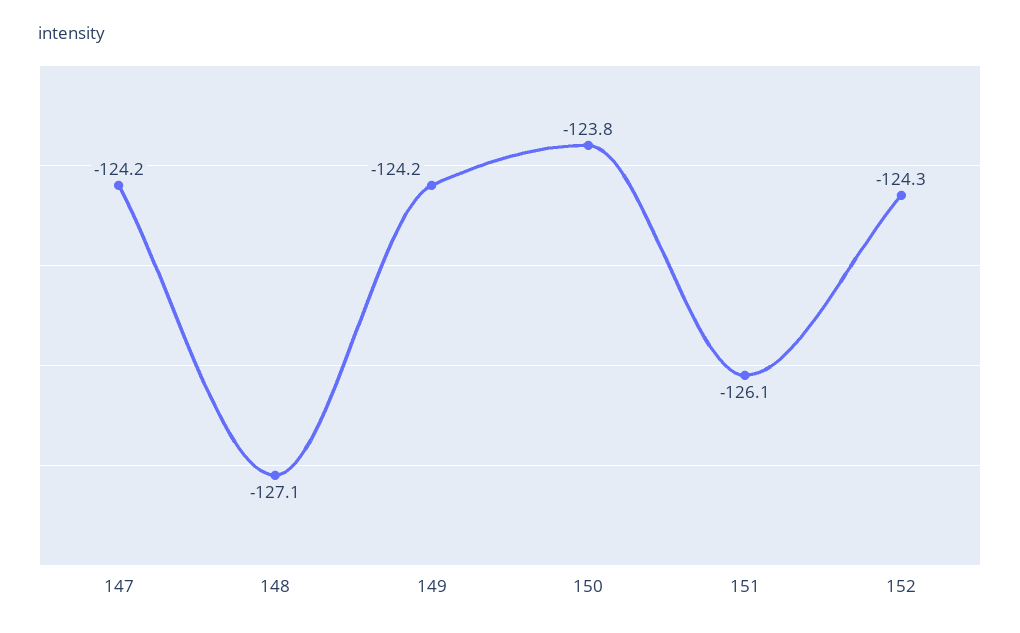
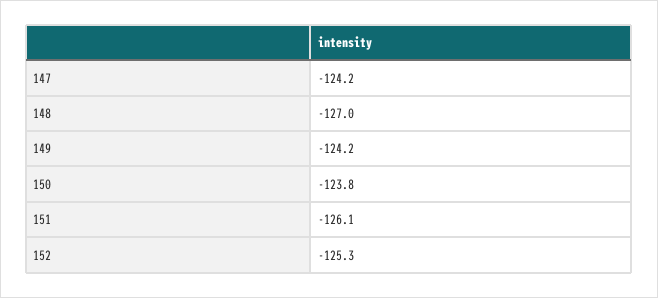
148: -127.1 -> -127
152: -124.3 -> -125.3

